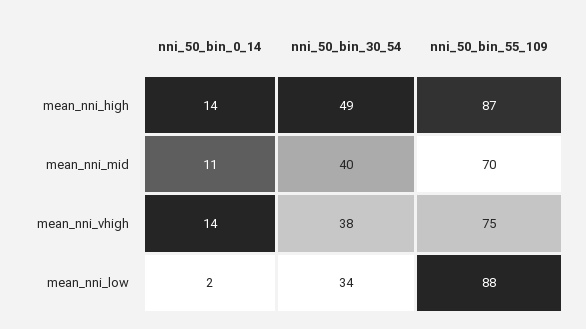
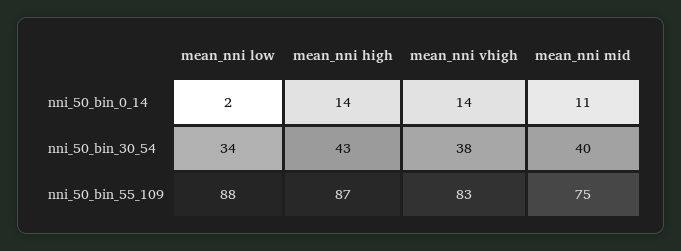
nni_50_bin_30_54, mean_nni_high: 49 -> 43
nni_50_bin_55_109, mean_nni_mid: 70 -> 75
nni_50_bin_55_109, mean_nni_vhigh: 75 -> 83

